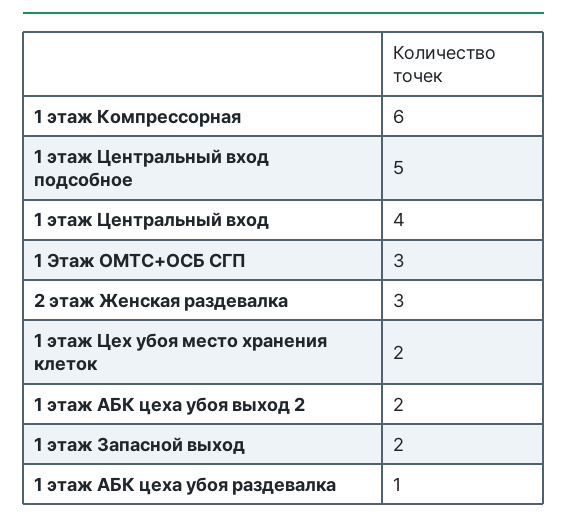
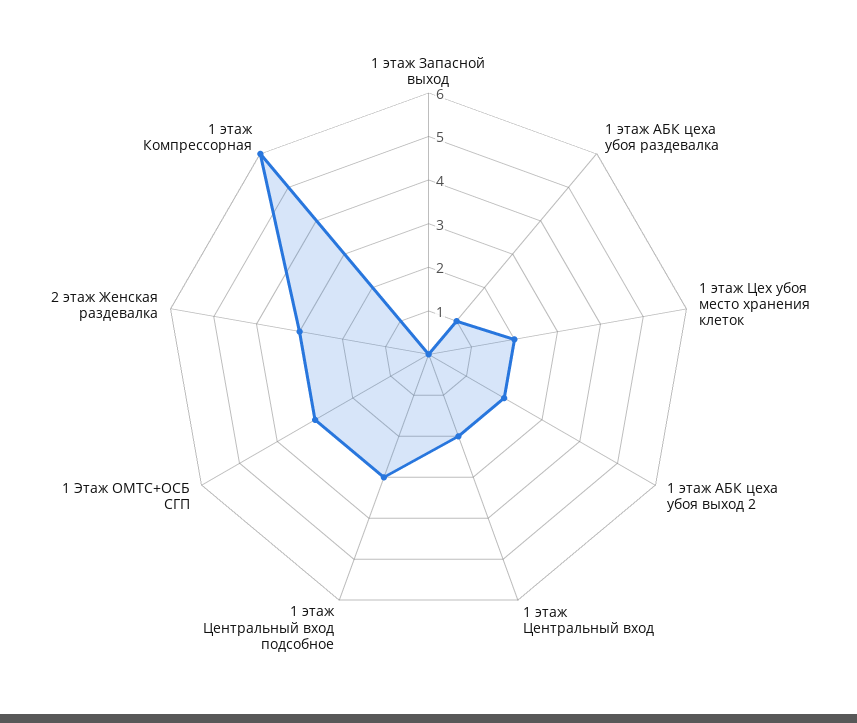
1 этаж Центральный вход подсобное: 5 -> 3
1 этаж Центральный вход: 4 -> 2
1 этаж Запасной выход: 2 -> 0

